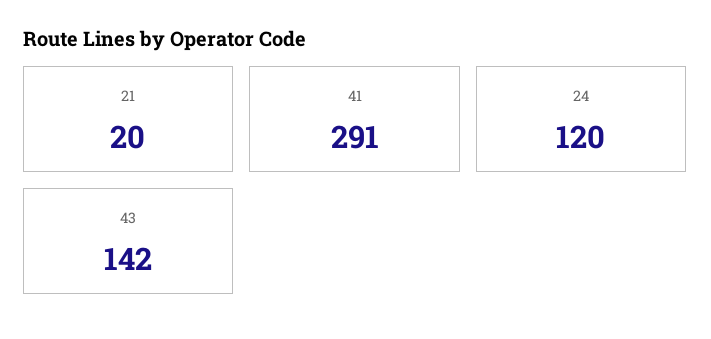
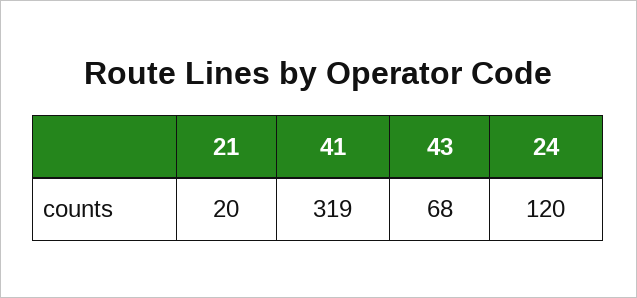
41: 291 -> 319
43: 142 -> 68

